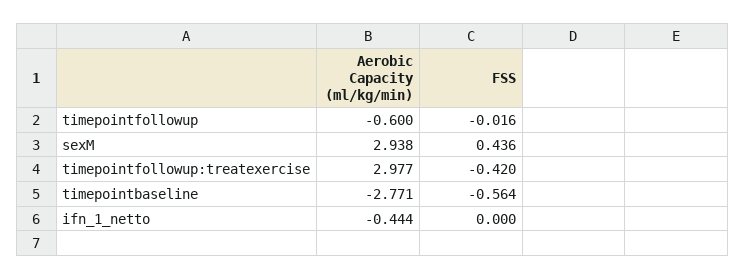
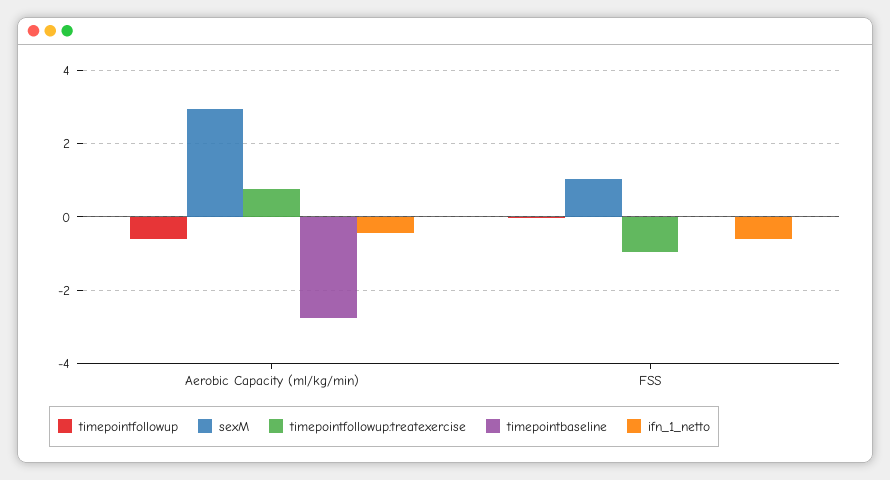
sexM, FSS: 0.436 -> 1
timepointfollowup:treatexercise, Aerobic Capacity (ml/kg/min): 2.977 -> 0.8
timepointfollowup:treatexercise, FSS: -0.42 -> -1
timepointbaseline, FSS: -0.564 -> 0
ifn_1_netto, FSS: 0 -> -0.6

